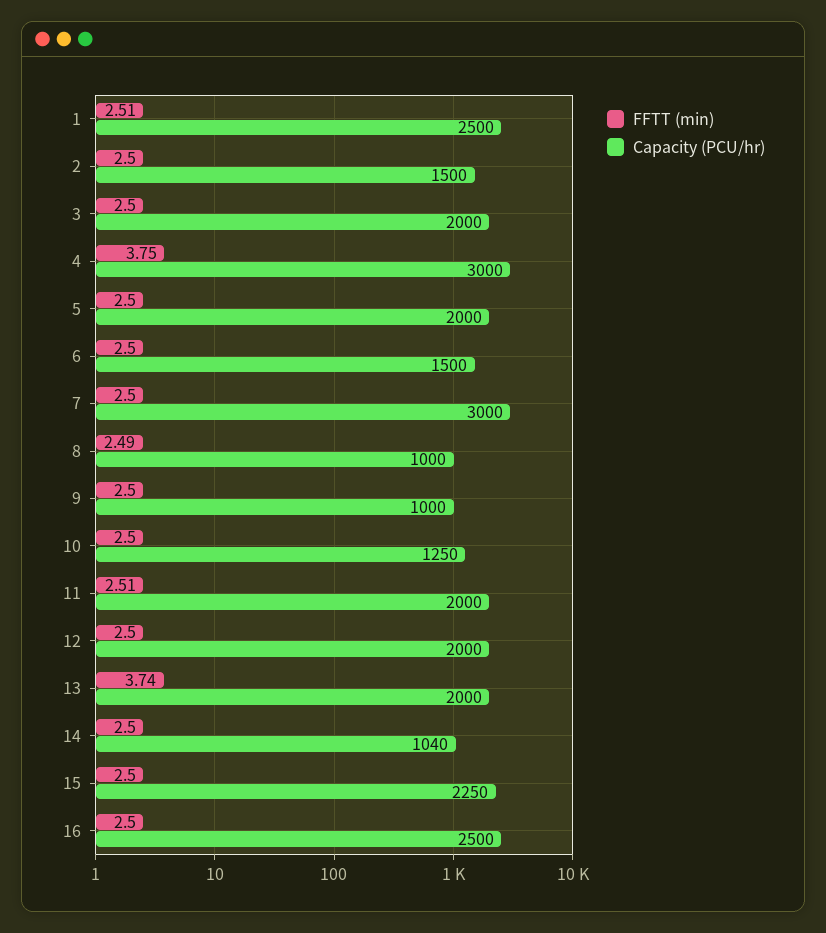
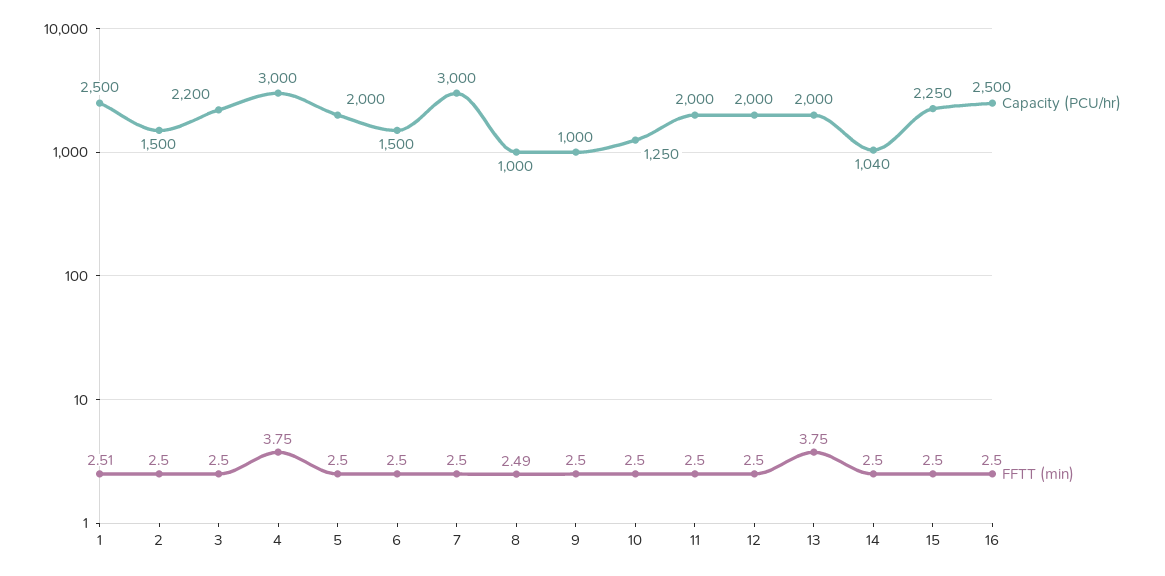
Capacity (PCU/hr), 3: 2000 -> 2200
FFTT (min), 11: 2.51 -> 2.5
FFTT (min), 13: 3.74 -> 3.75

